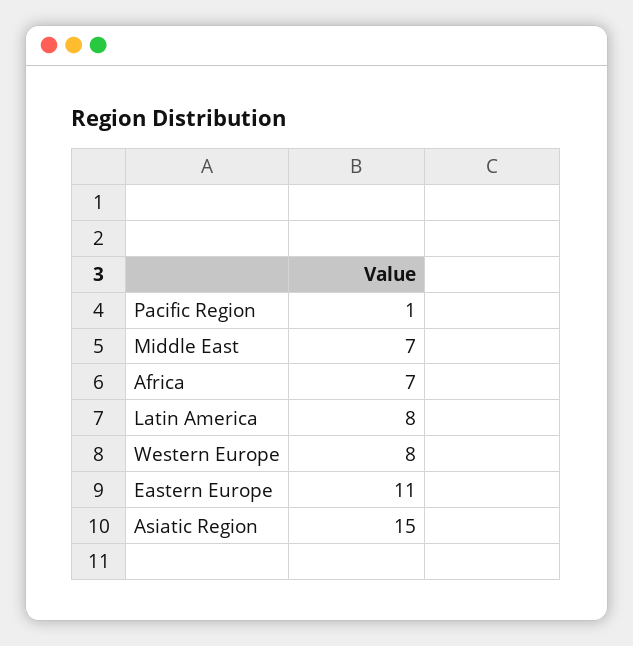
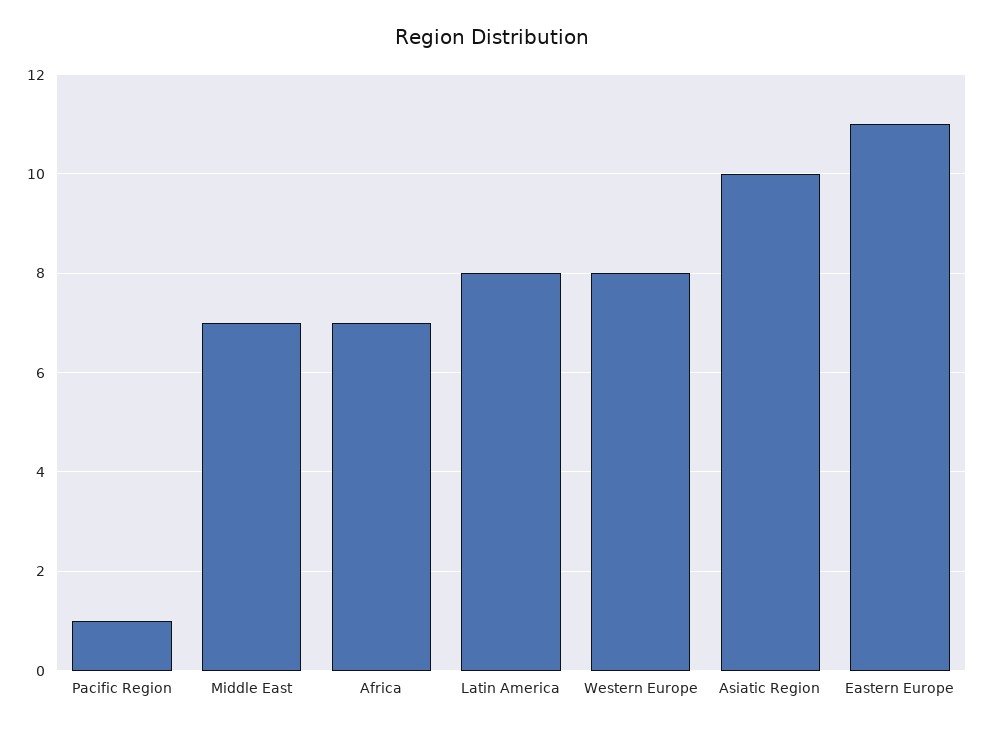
Asiatic Region: 15 -> 10

